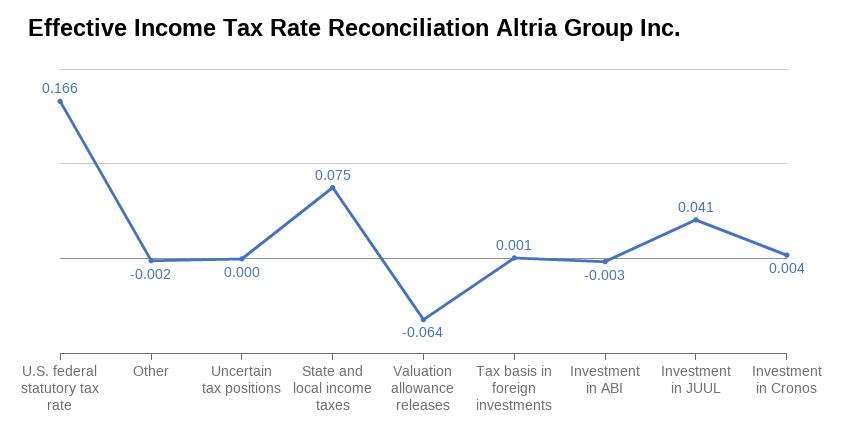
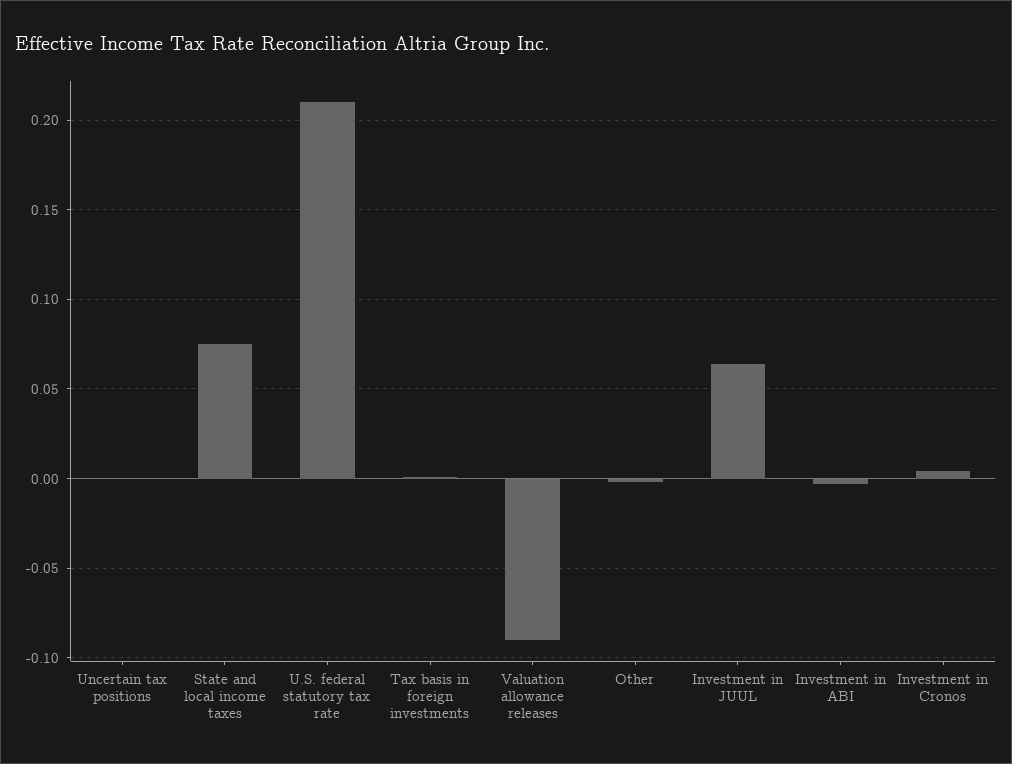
U.S. federal statutory tax rate: 0.166 -> 0.21
Valuation allowance releases: -0.064 -> -0.09
Investment in JUUL: 0.041 -> 0.065

